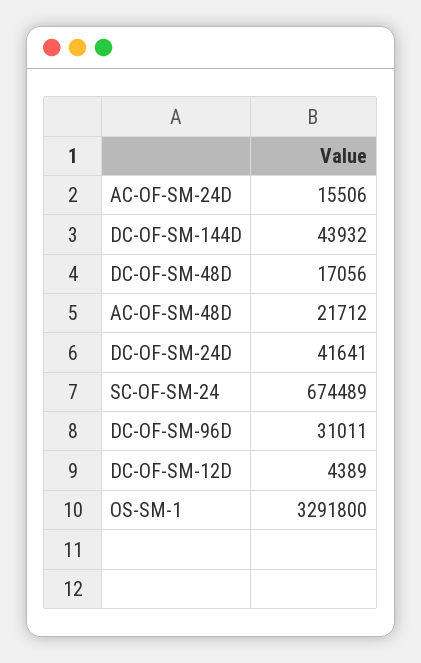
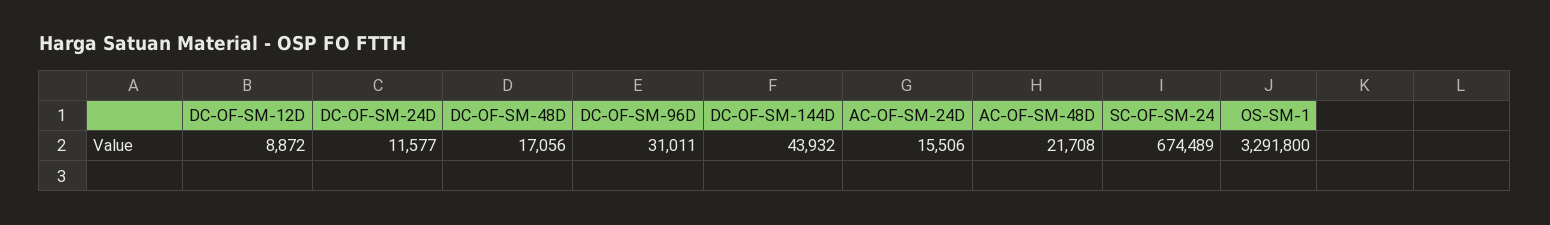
AC-OF-SM-48D: 21712 -> 21708
DC-OF-SM-24D: 41641 -> 11577
DC-OF-SM-12D: 4389 -> 8872

